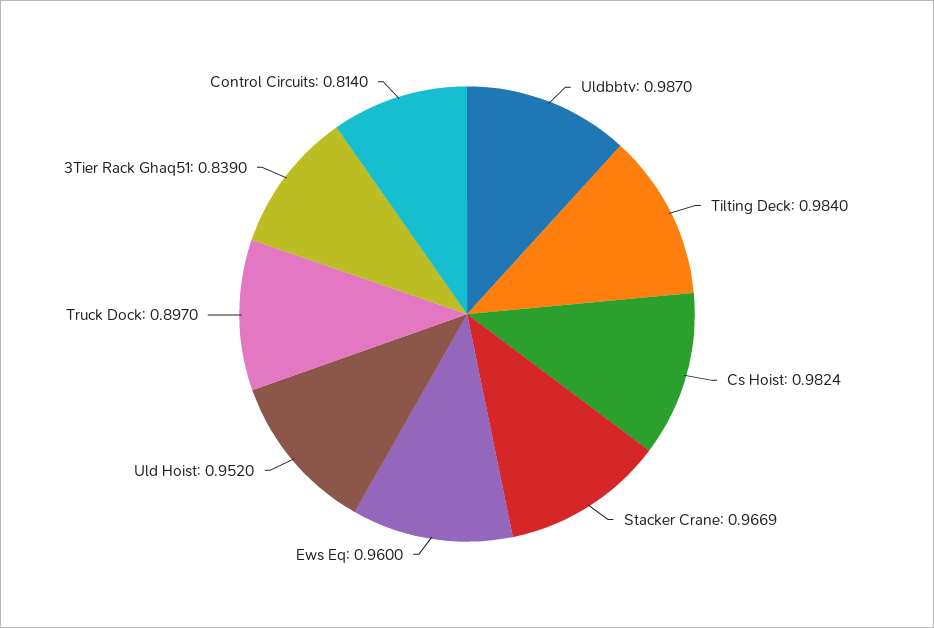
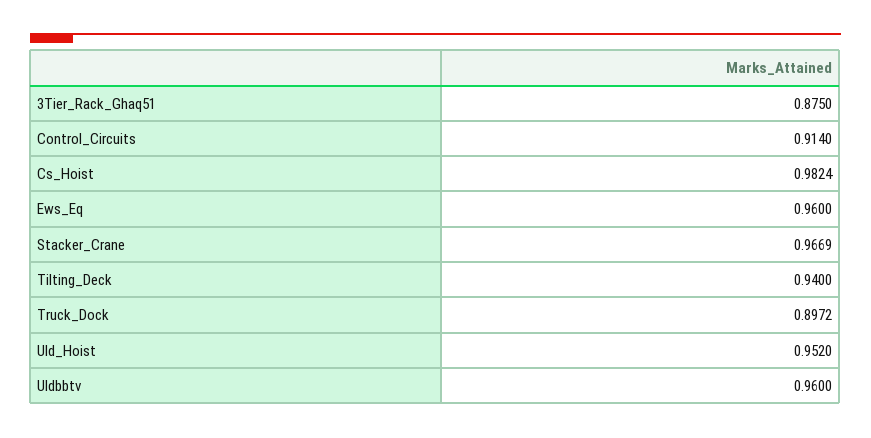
Uldbbtv: 0.987 -> 0.96
Tilting Deck: 0.984 -> 0.94
Truck Dock: 0.897 -> 0.8972
3Tier Rack Ghaq51: 0.839 -> 0.875
Control Circuits: 0.814 -> 0.914

